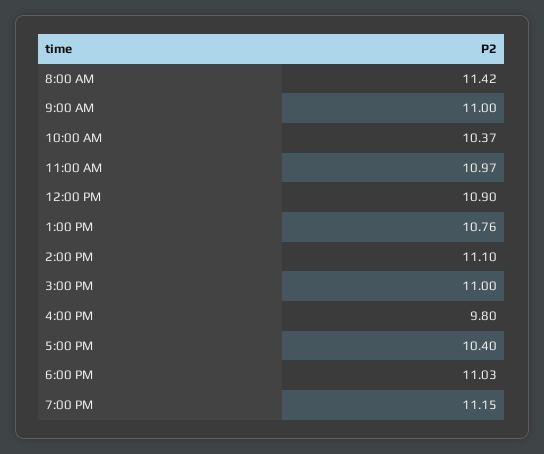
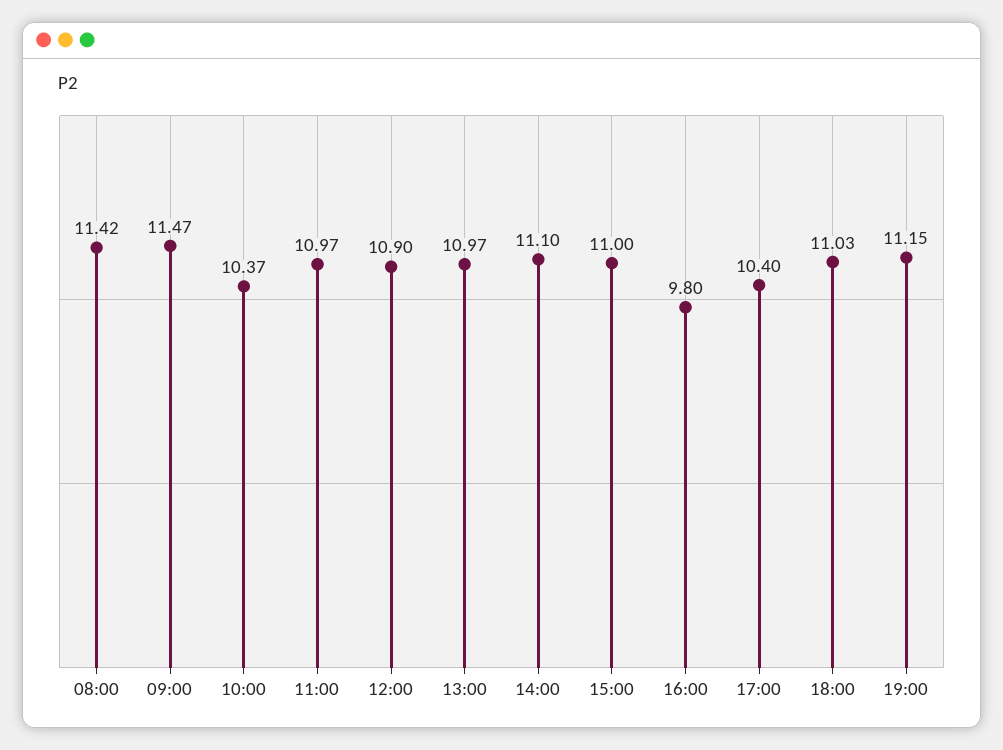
9:00 AM: 11 -> 11.47
1:00 PM: 10.76 -> 10.97

